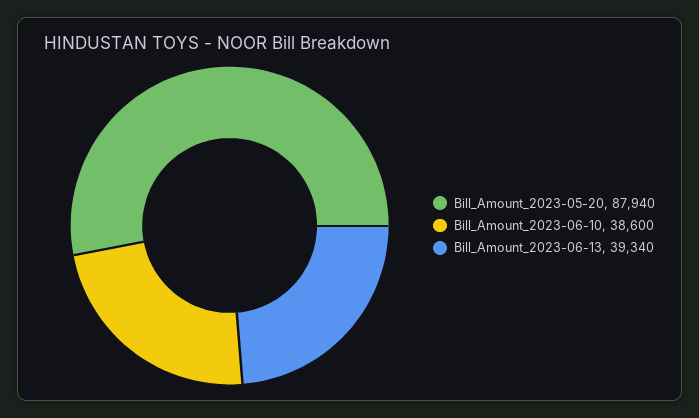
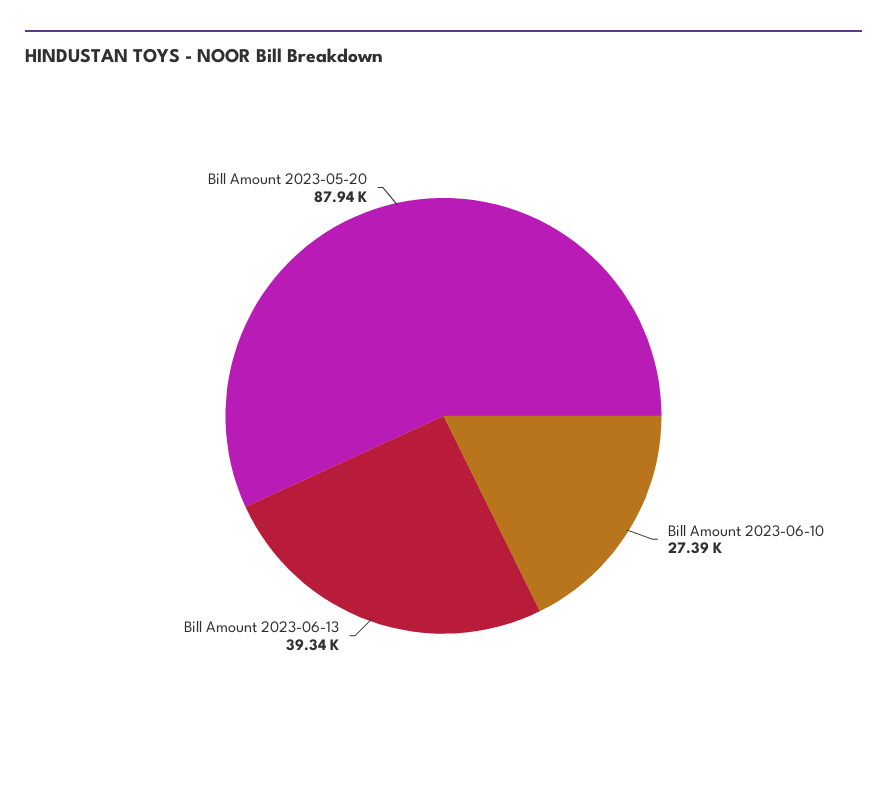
Bill_Amount_2023-06-10: 38600 -> 27390

